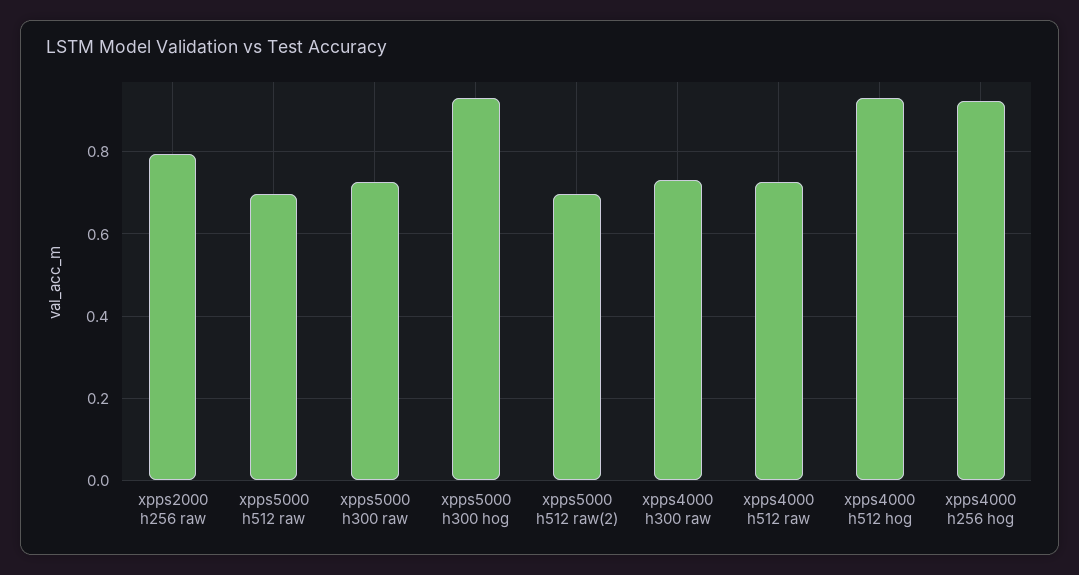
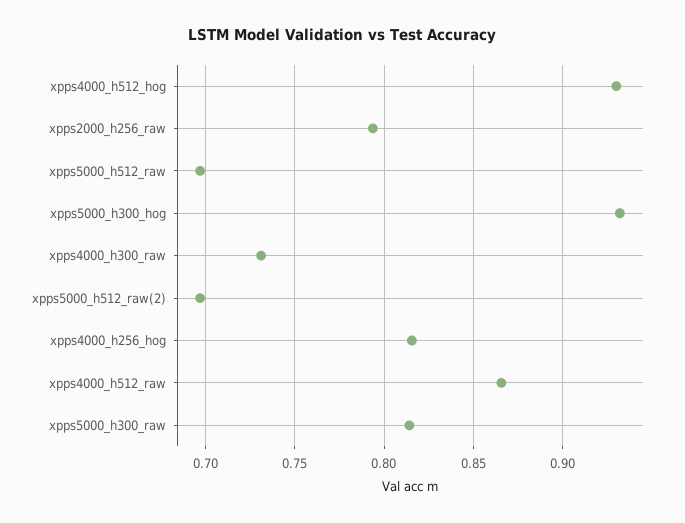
xpps5000 h300 raw: 0.72 -> 0.815
xpps4000 h512 raw: 0.72 -> 0.865
xpps4000 h256 hog: 0.92 -> 0.815

